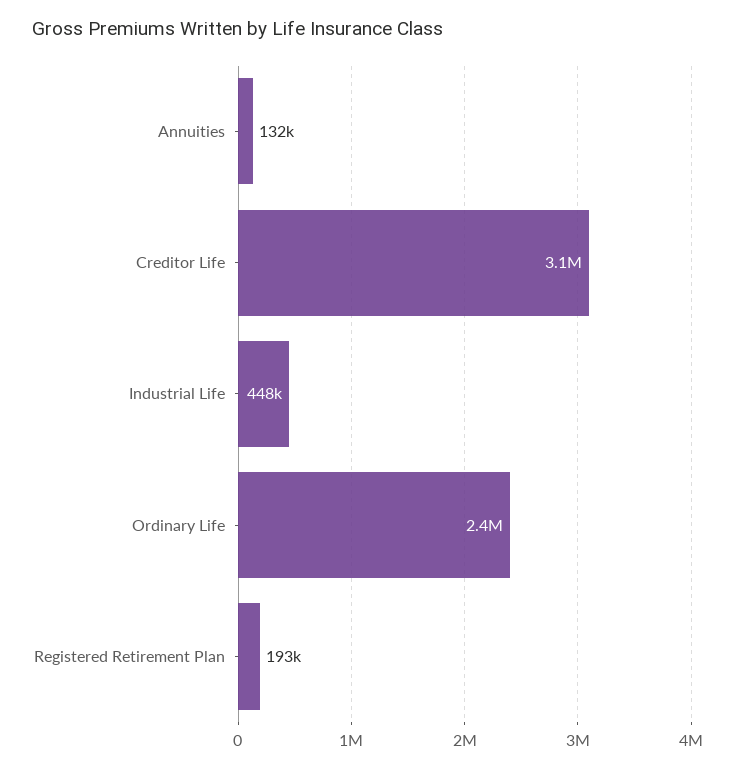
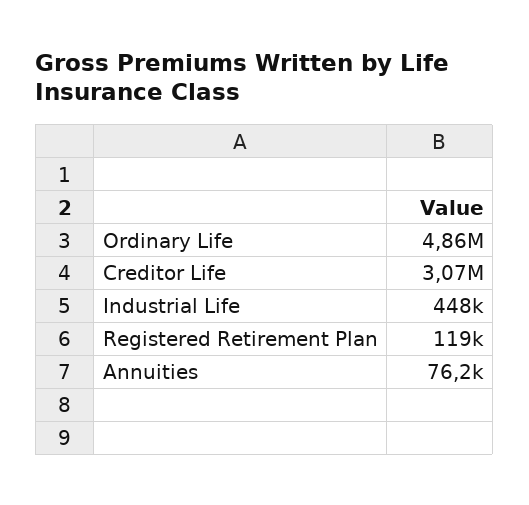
Annuities: 132000 -> 76200
Ordinary Life: 2400000 -> 4860000
Registered Retirement Plan: 193000 -> 119000

